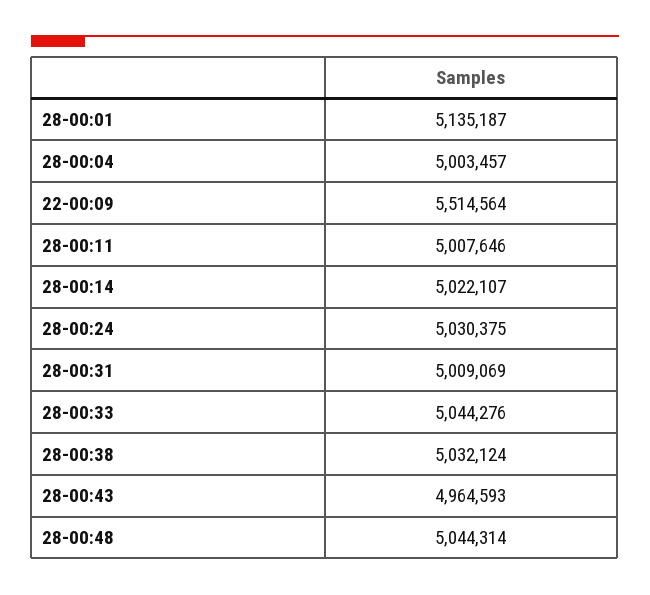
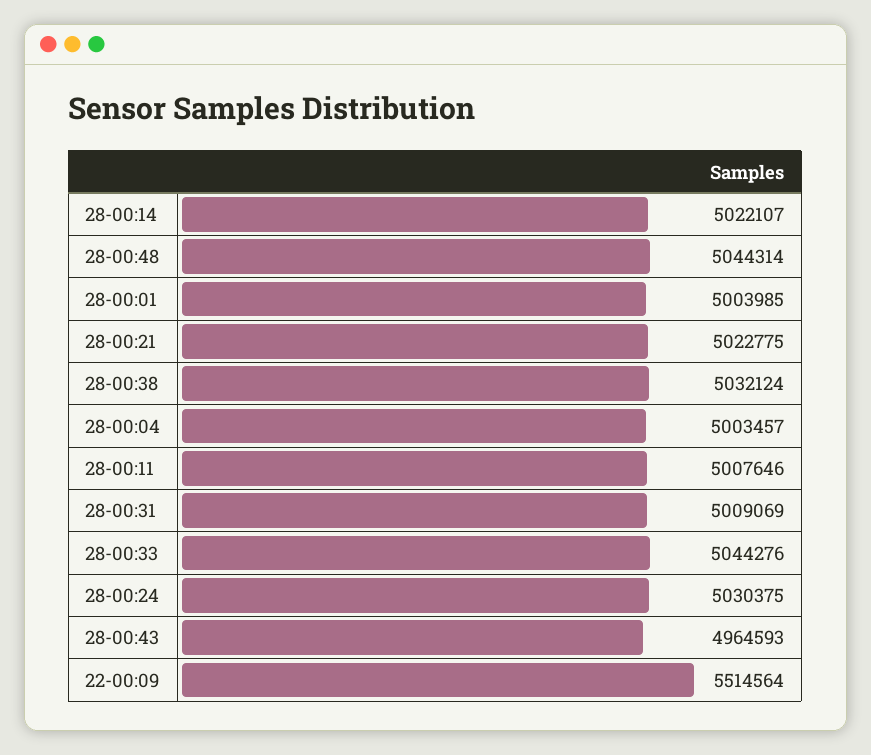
28-00:01: 5135187 -> 5003985
28-00:21: none -> 5022775

